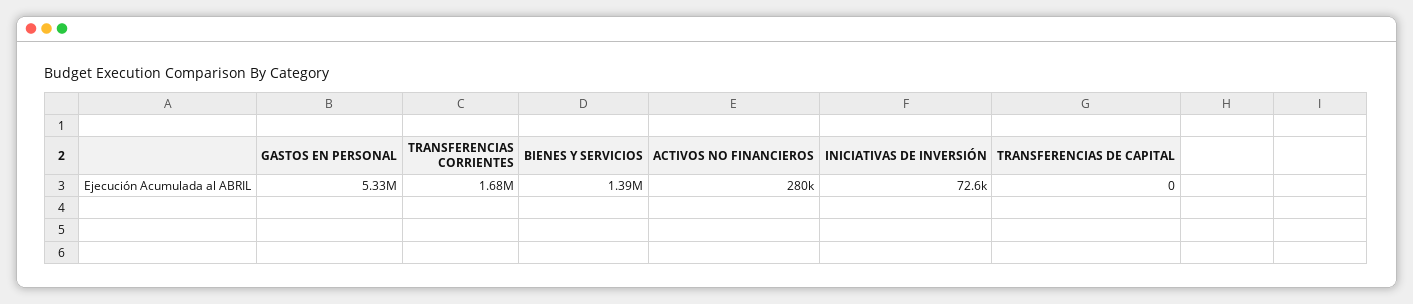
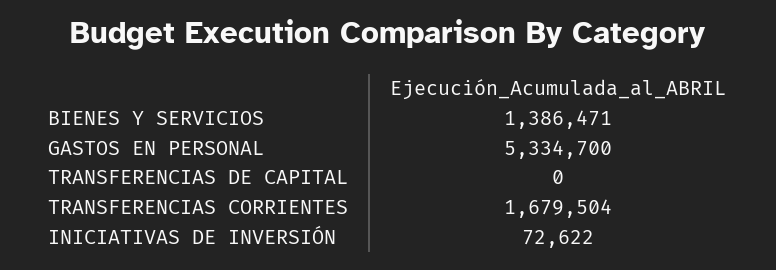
ACTIVOS NO FINANCIEROS: 280000 -> none

